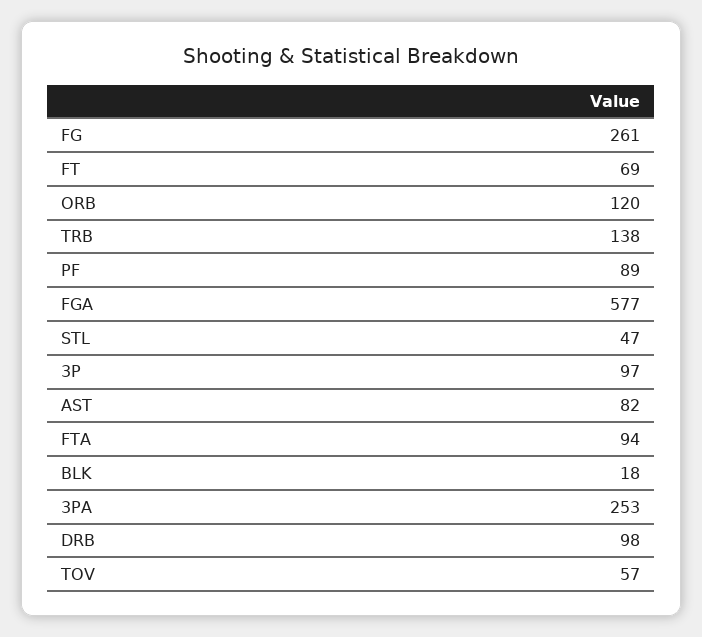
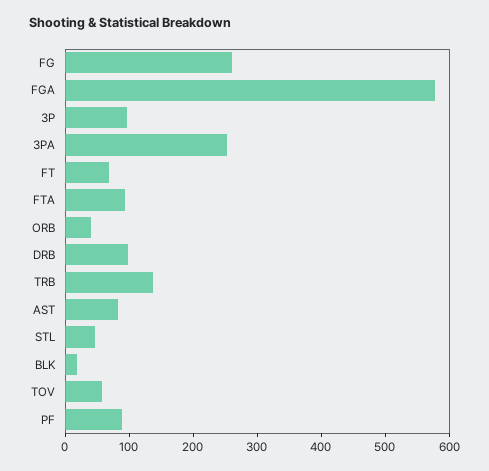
ORB: 120 -> 40

